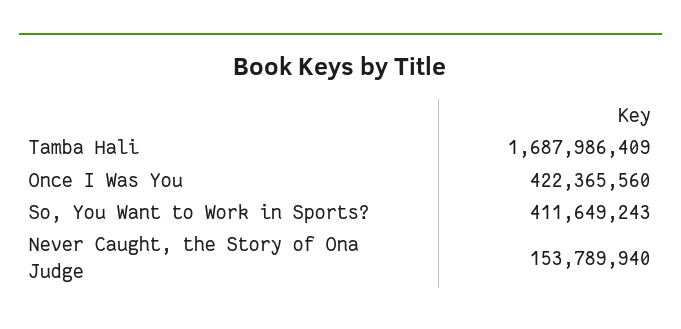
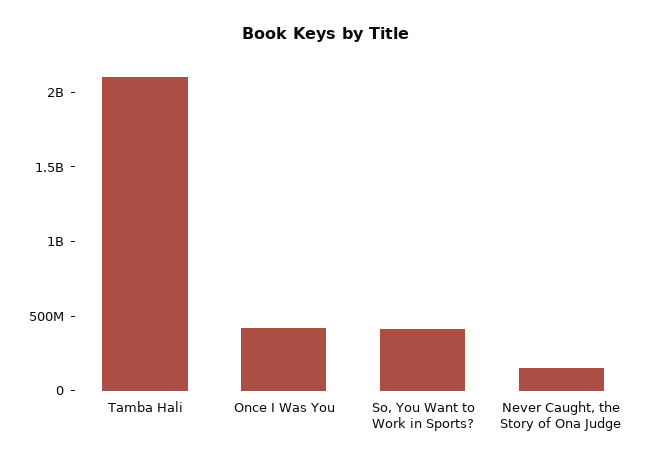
Tamba Hali: 1687986409 -> 2100000000

